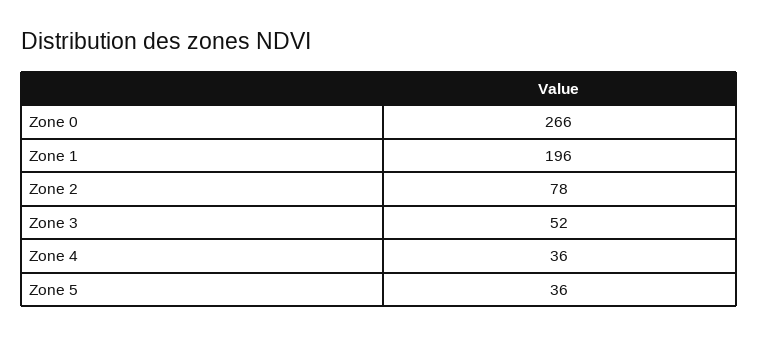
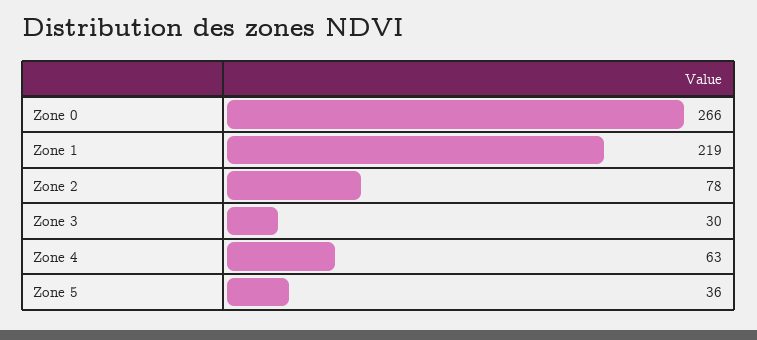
Zone 1: 196 -> 219
Zone 3: 52 -> 30
Zone 4: 36 -> 63

